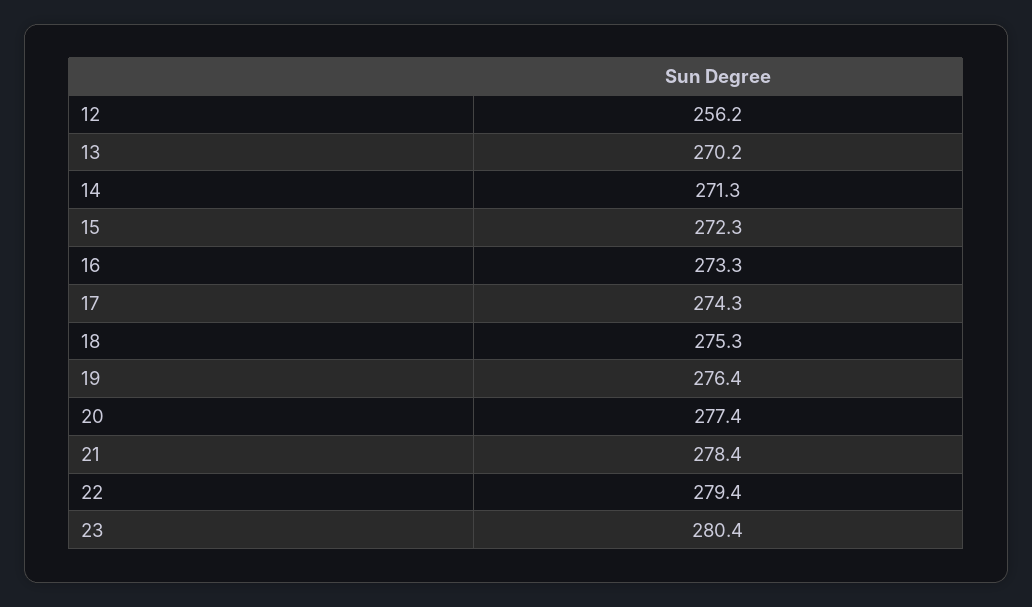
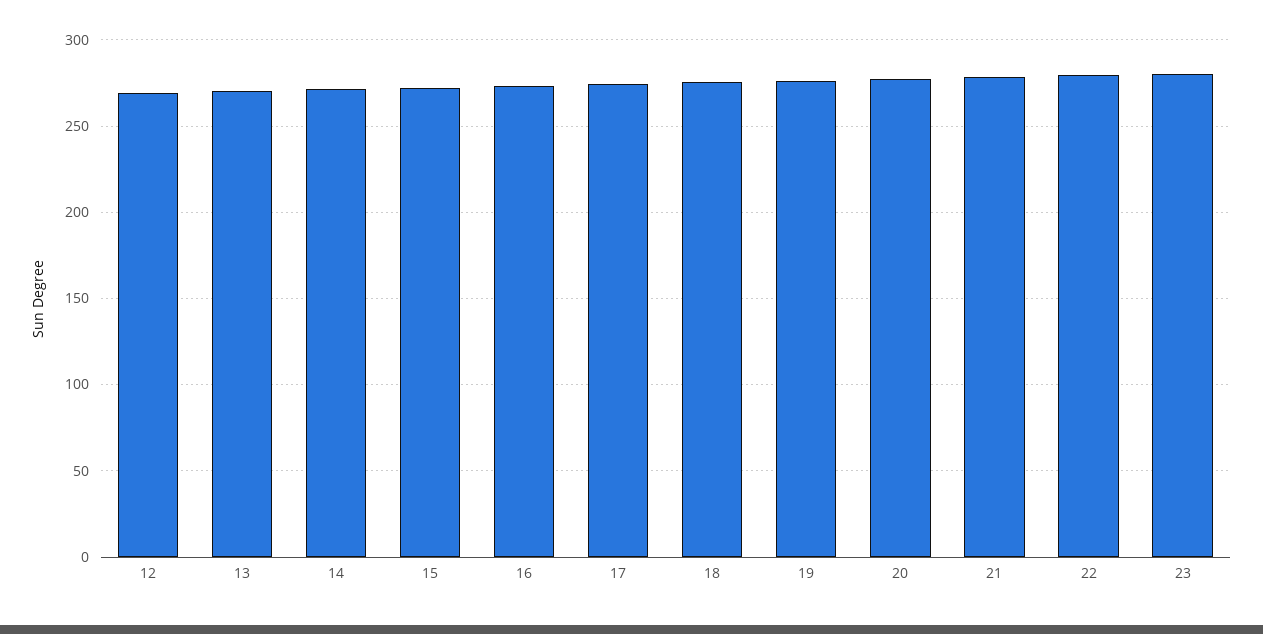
12: 256.2 -> 270

